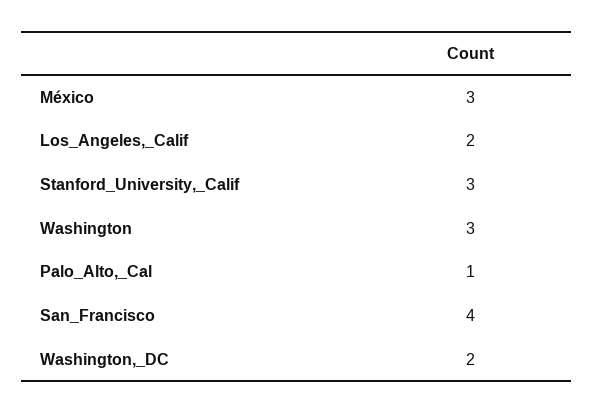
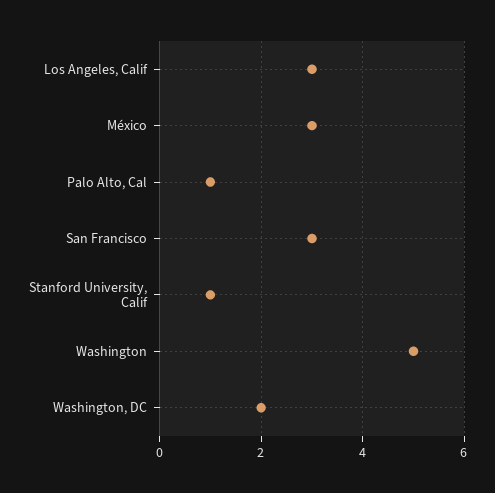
Los_Angeles,_Calif: 2 -> 3
Stanford_University,_Calif: 3 -> 1
Washington: 3 -> 5
San_Francisco: 4 -> 3

